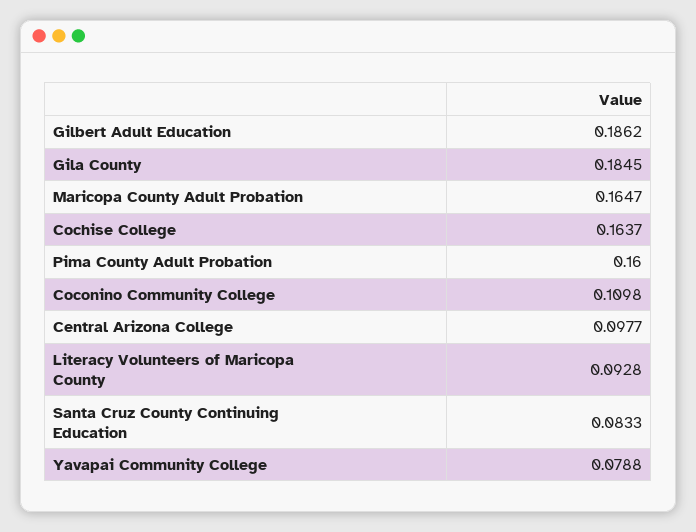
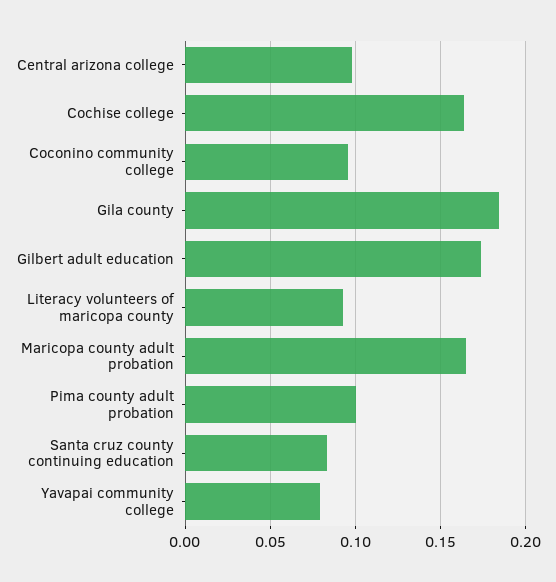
Gilbert Adult Education: 0.1862 -> 0.175
Pima County Adult Probation: 0.16 -> 0.1
Coconino Community College: 0.1098 -> 0.095

